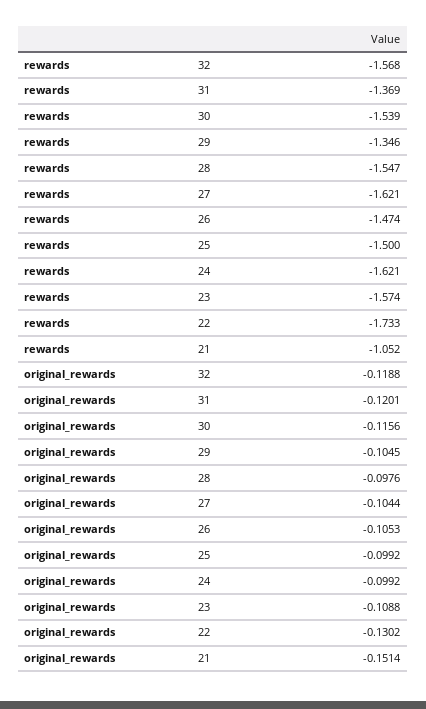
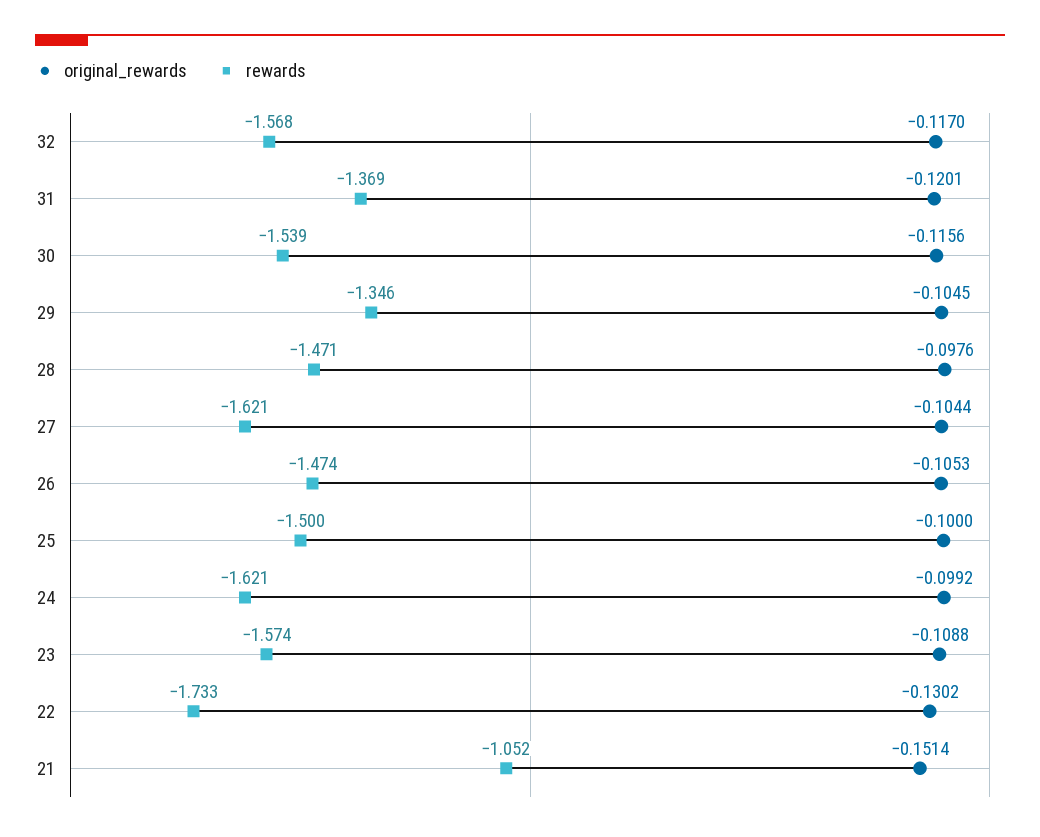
rewards, 28: -1.547 -> -1.471
original_rewards, 32: -0.1188 -> -0.117
original_rewards, 25: -0.0992 -> -0.1

